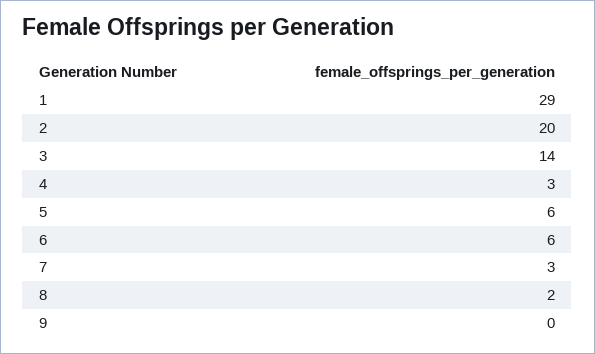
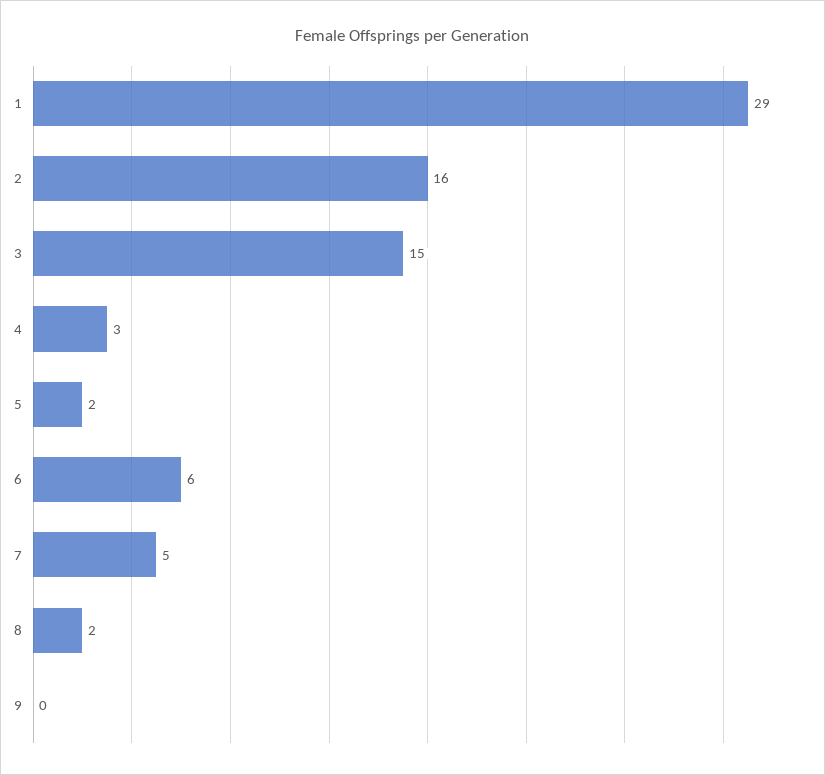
2: 20 -> 16
3: 14 -> 15
5: 6 -> 2
7: 3 -> 5

